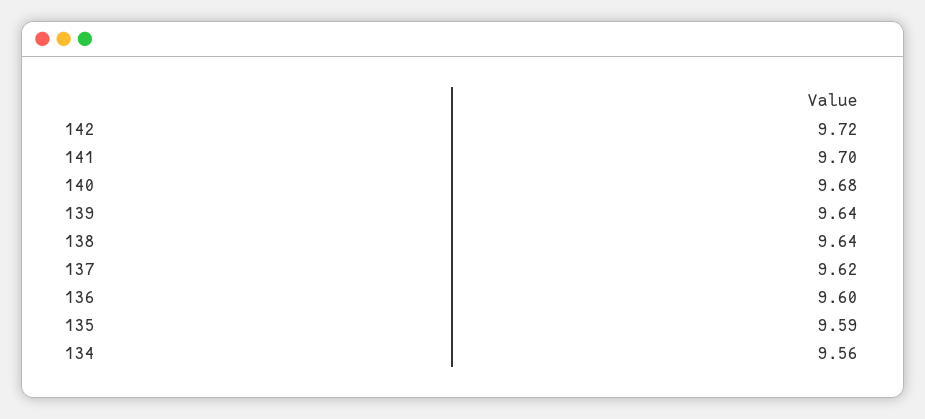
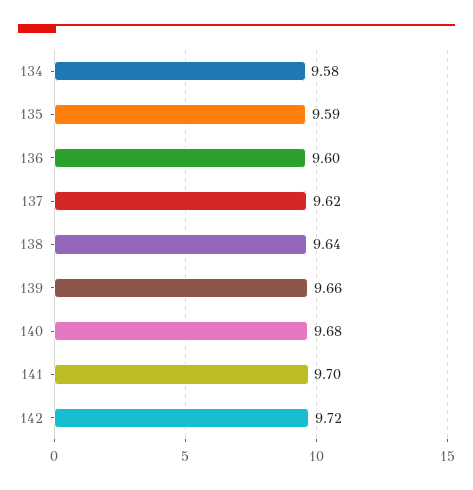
139: 9.64 -> 9.66
134: 9.56 -> 9.58

